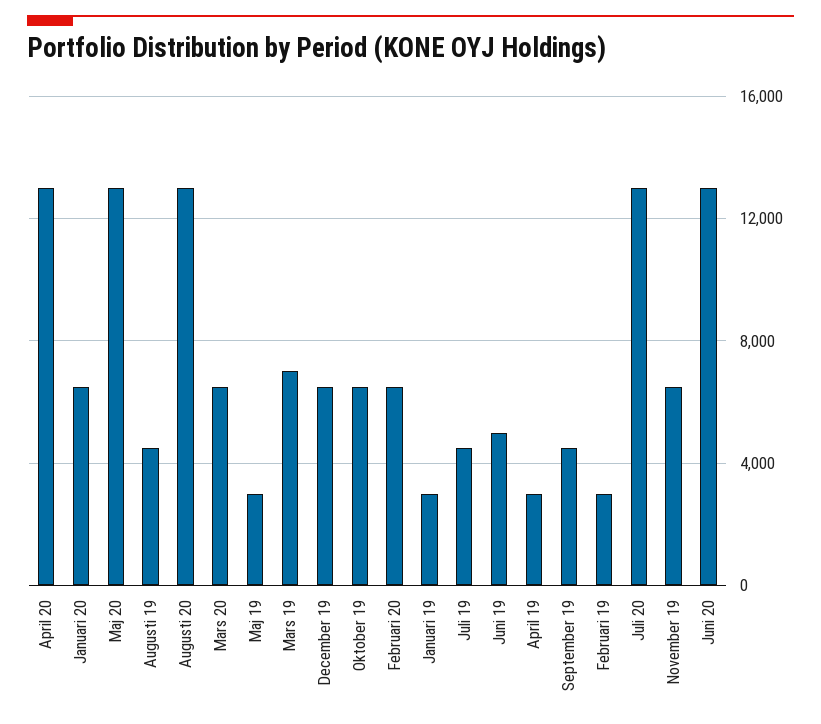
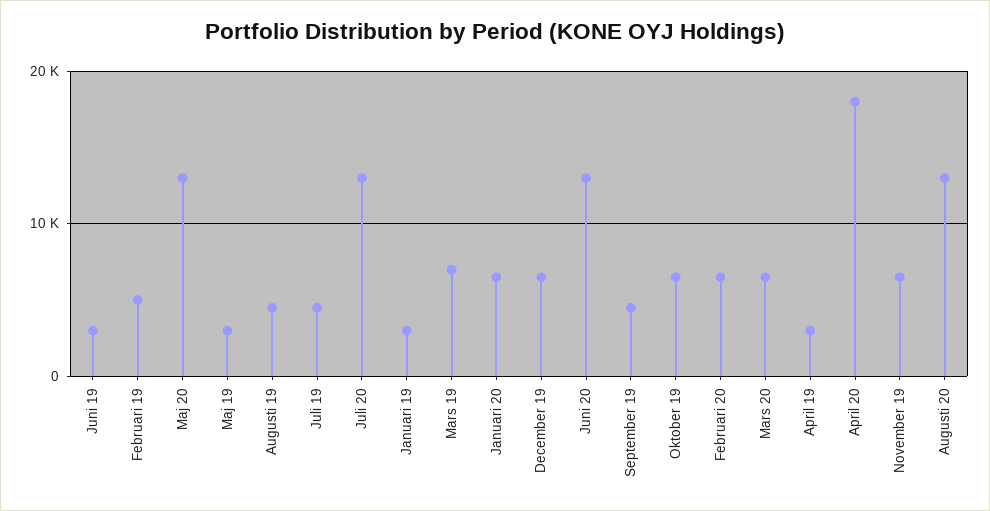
April 20: 13000 -> 18000
Juni 19: 5000 -> 3000
Februari 19: 3000 -> 5000

